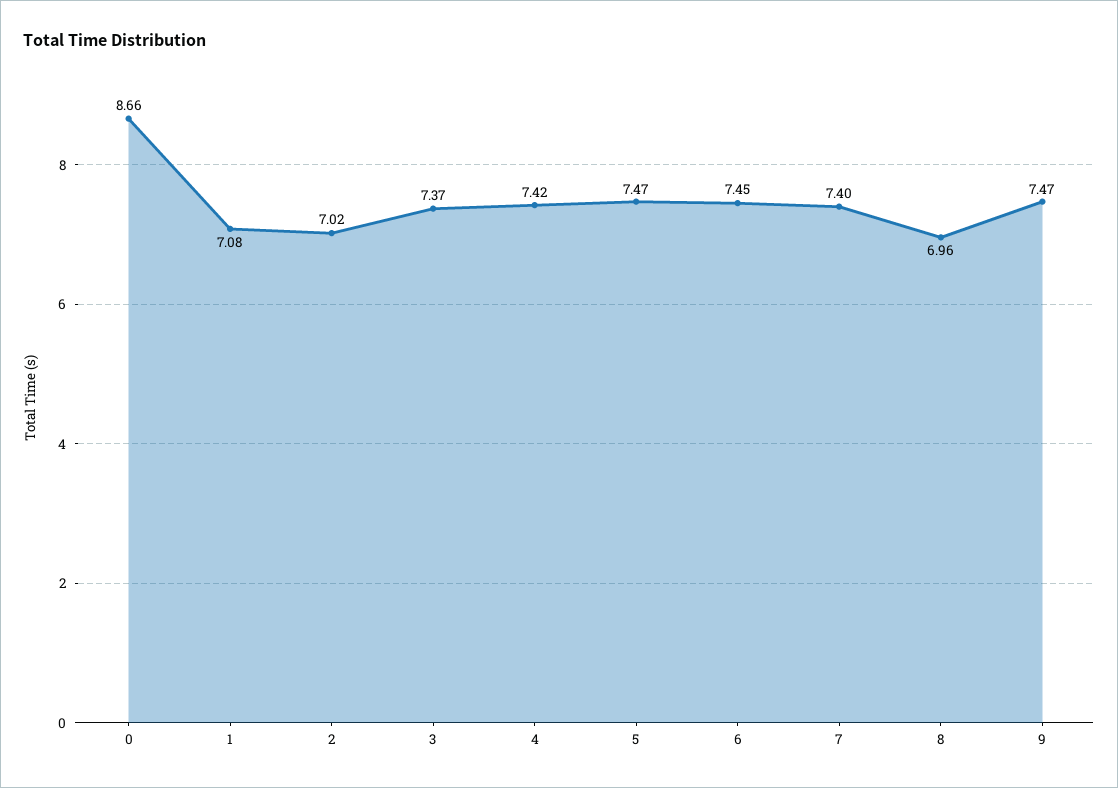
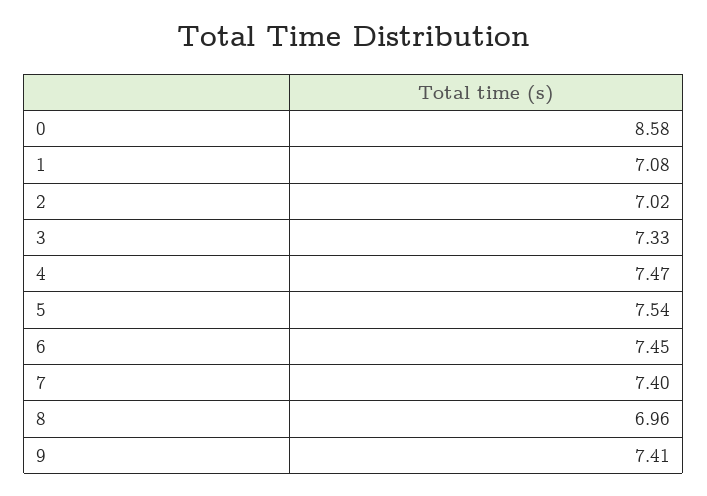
0: 8.66 -> 8.58
3: 7.37 -> 7.33
4: 7.42 -> 7.47
5: 7.47 -> 7.54
9: 7.47 -> 7.41

